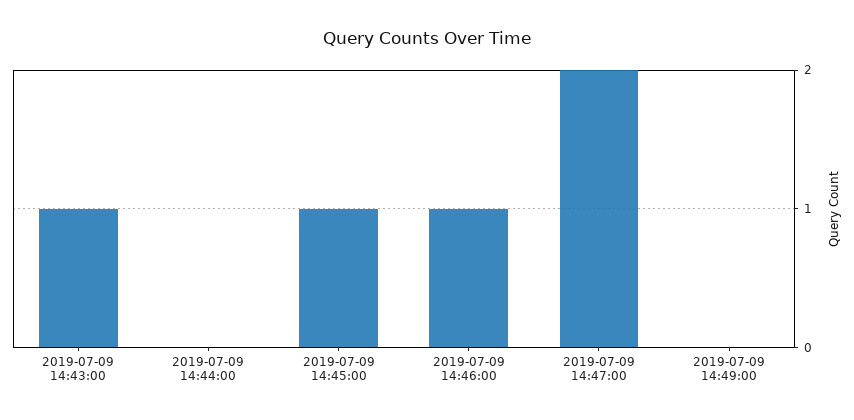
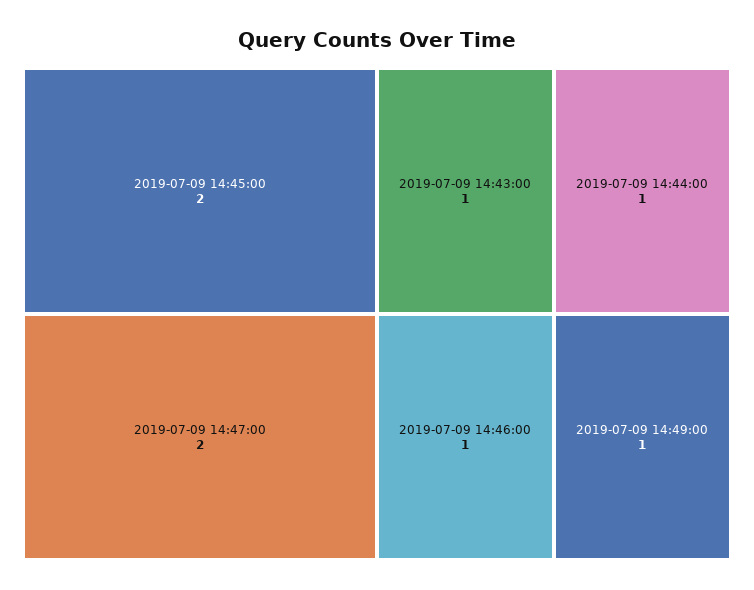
2019-07-09 14:44:00: 0 -> 1
2019-07-09 14:45:00: 1 -> 2
2019-07-09 14:49:00: 0 -> 1

